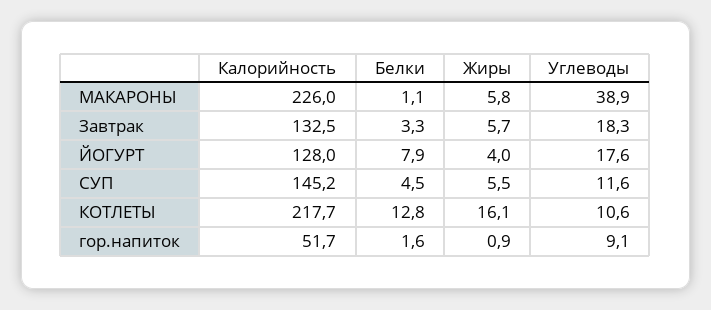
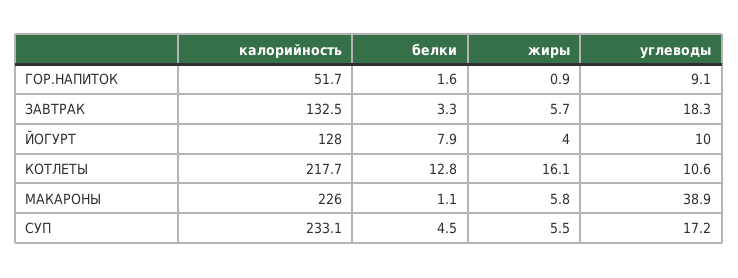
Углеводы, ЙОГУРТ: 17.6 -> 10
Калорийность, СУП: 145.2 -> 233.1
Углеводы, СУП: 11.6 -> 17.2

